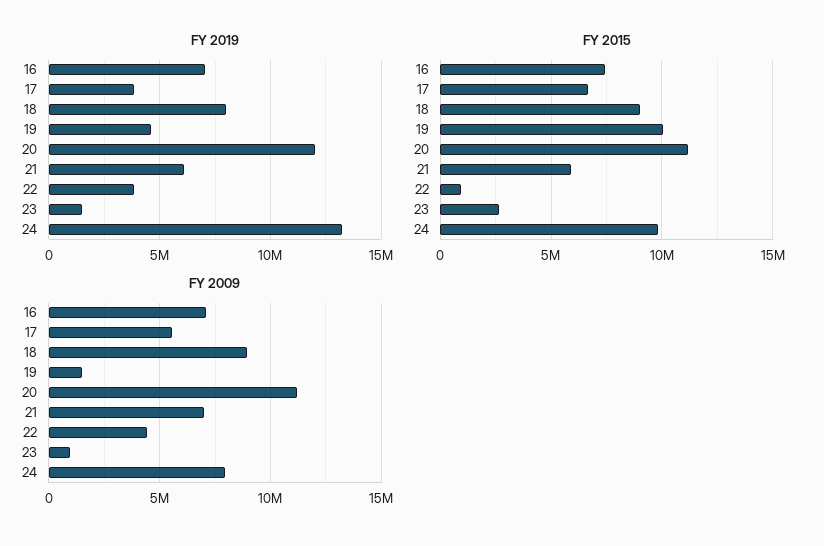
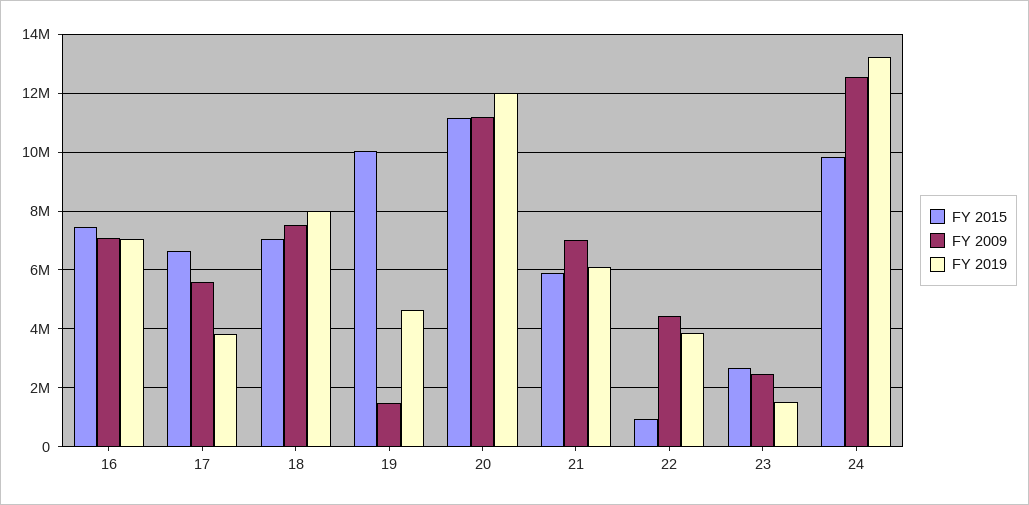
FY 2015, 18: 9000000 -> 7000000
FY 2009, 18: 9000000 -> 7500000
FY 2009, 23: 1000000 -> 2500000
FY 2009, 24: 8000000 -> 12500000

